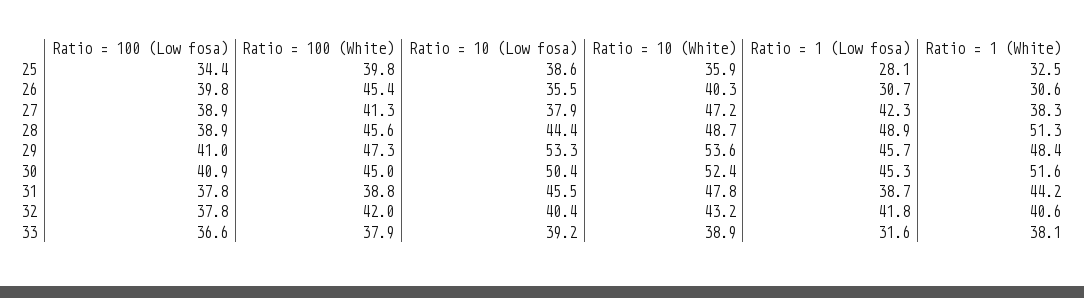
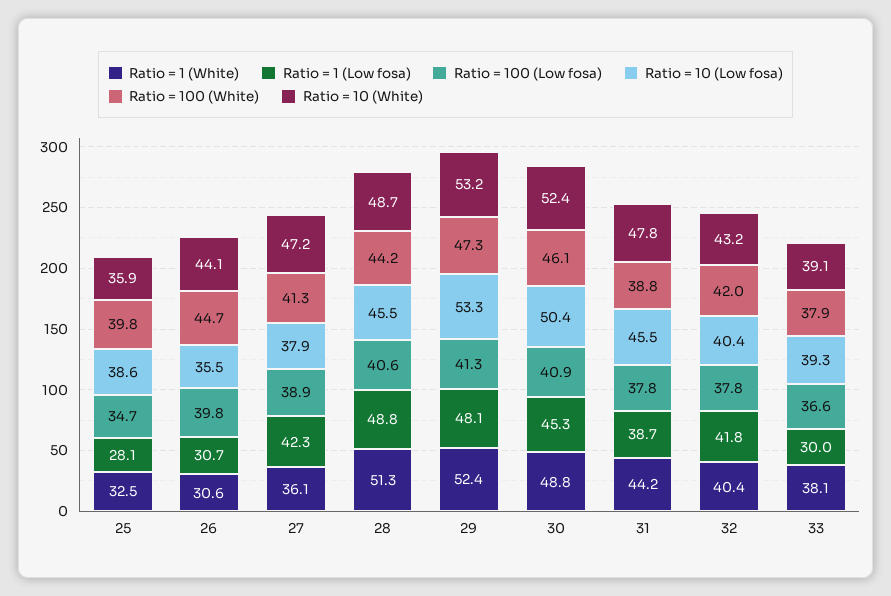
Ratio = 100 (Low fosa), 25: 34.4 -> 34.7
Ratio = 100 (White), 26: 45.4 -> 44.7
Ratio = 10 (White), 26: 40.3 -> 44.1
Ratio = 1 (White), 27: 38.3 -> 36.1
Ratio = 100 (Low fosa), 28: 38.9 -> 40.6
Ratio = 100 (White), 28: 45.6 -> 44.2
Ratio = 10 (Low fosa), 28: 44.4 -> 45.5
Ratio = 1 (Low fosa), 28: 48.9 -> 48.8
Ratio = 100 (Low fosa), 29: 41 -> 41.3
Ratio = 10 (White), 29: 53.6 -> 53.2
Ratio = 1 (Low fosa), 29: 45.7 -> 48.1
Ratio = 1 (White), 29: 48.4 -> 52.4
Ratio = 100 (White), 30: 45 -> 46.1
Ratio = 1 (White), 30: 51.6 -> 48.8
Ratio = 1 (White), 32: 40.6 -> 40.4
Ratio = 10 (Low fosa), 33: 39.2 -> 39.3
Ratio = 10 (White), 33: 38.9 -> 39.1
Ratio = 1 (Low fosa), 33: 31.6 -> 30

